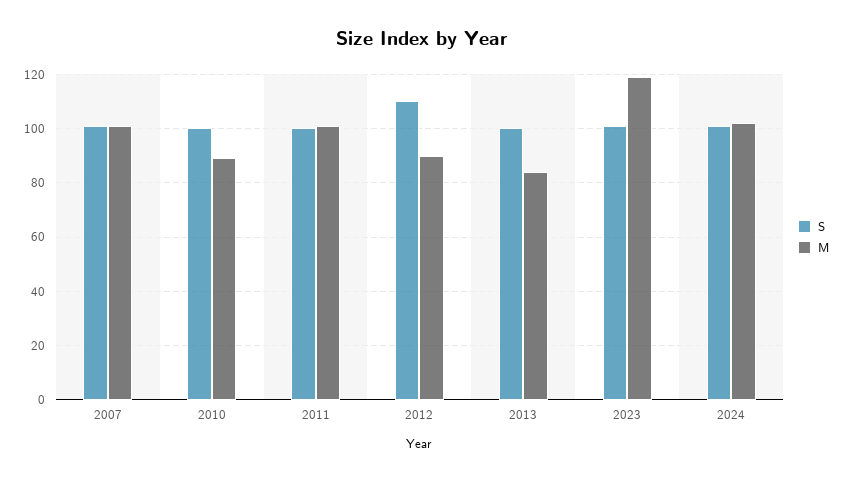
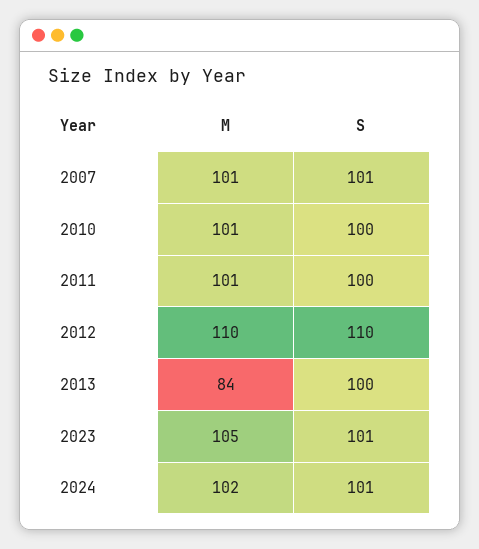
M, 2010: 90 -> 101
M, 2012: 90 -> 110
M, 2023: 120 -> 105

